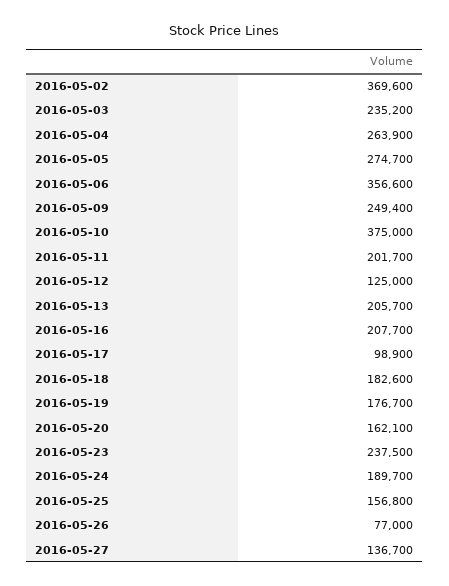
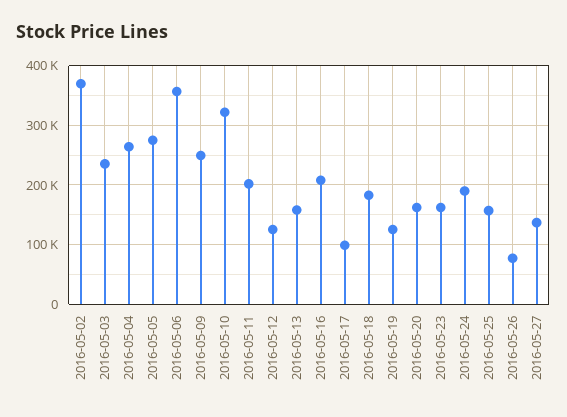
2016-05-10: 375000 -> 320000
2016-05-13: 205700 -> 160000
2016-05-19: 176700 -> 120000
2016-05-23: 237500 -> 160000

